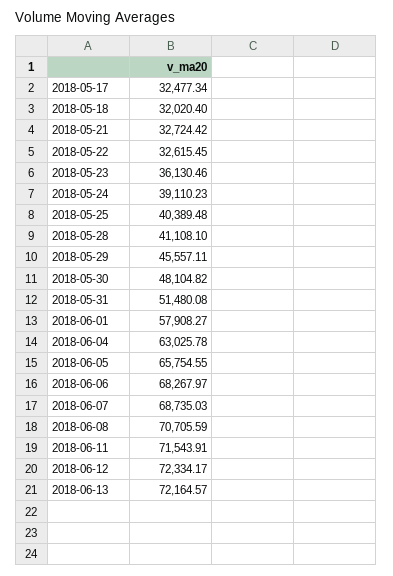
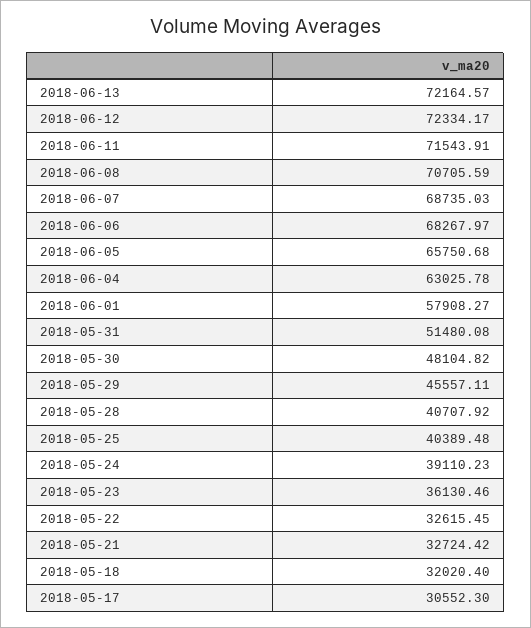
2018-05-17: 32477.34 -> 30552.3
2018-05-28: 41108.1 -> 40707.92
2018-06-05: 65754.55 -> 65750.68

